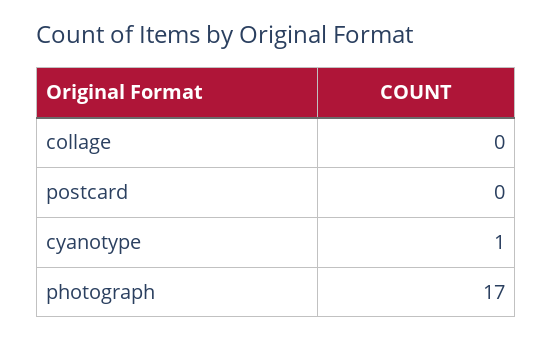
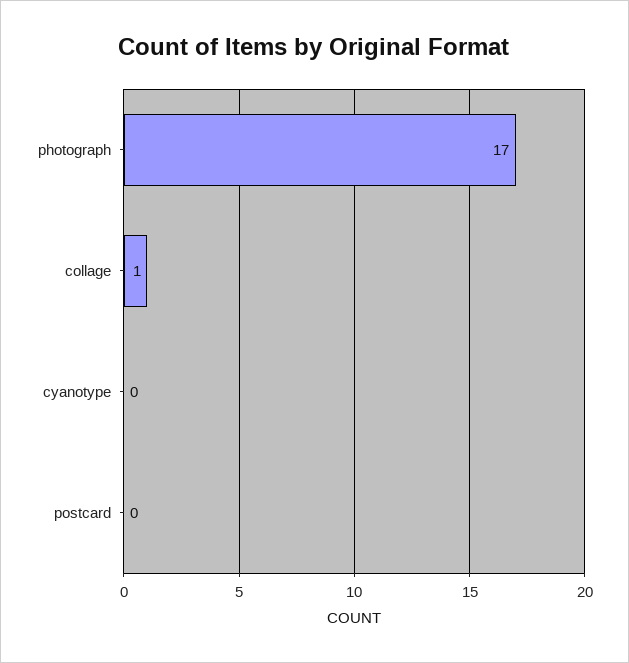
collage: 0 -> 1
cyanotype: 1 -> 0

